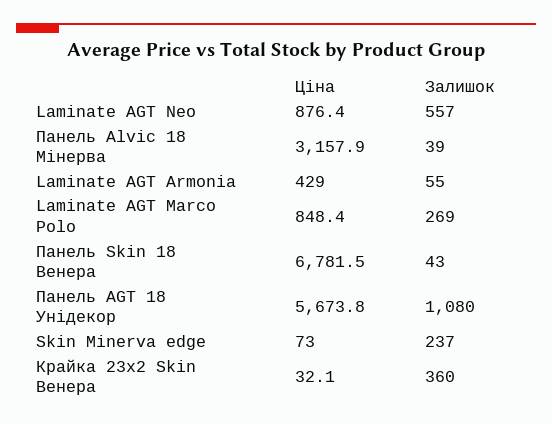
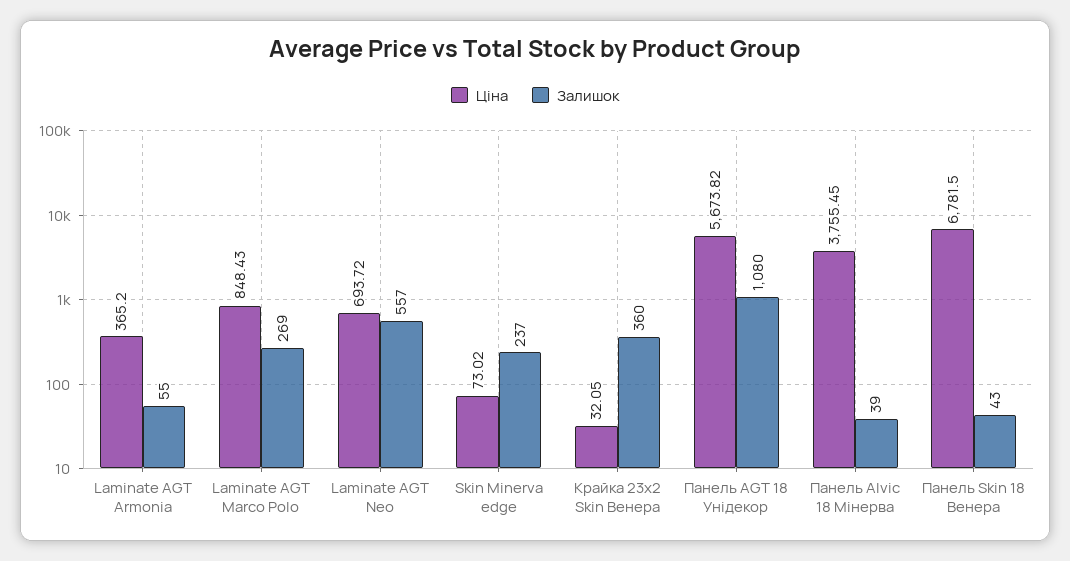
Ціна, Laminate AGT Neo: 876.4 -> 693.72
Ціна, Панель Alvic 18 Мінерва: 3157.9 -> 3755.45
Ціна, Laminate AGT Armonia: 429 -> 365.2

